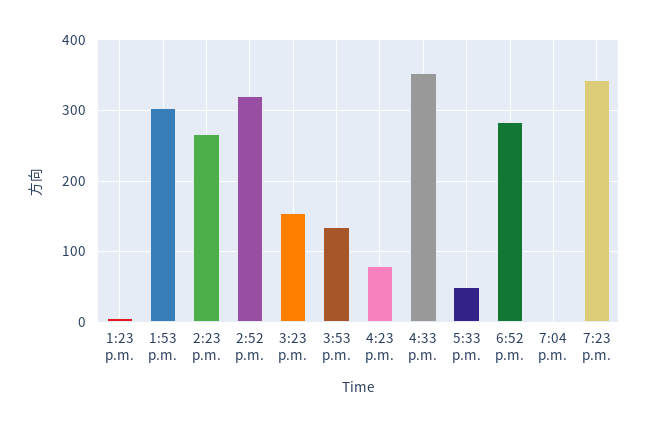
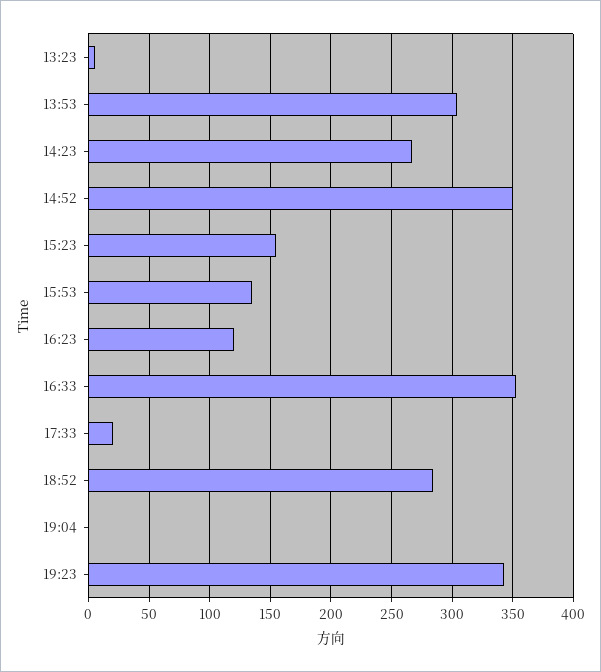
2:52 p.m.: 320 -> 350
4:23 p.m.: 80 -> 120
5:33 p.m.: 50 -> 20

